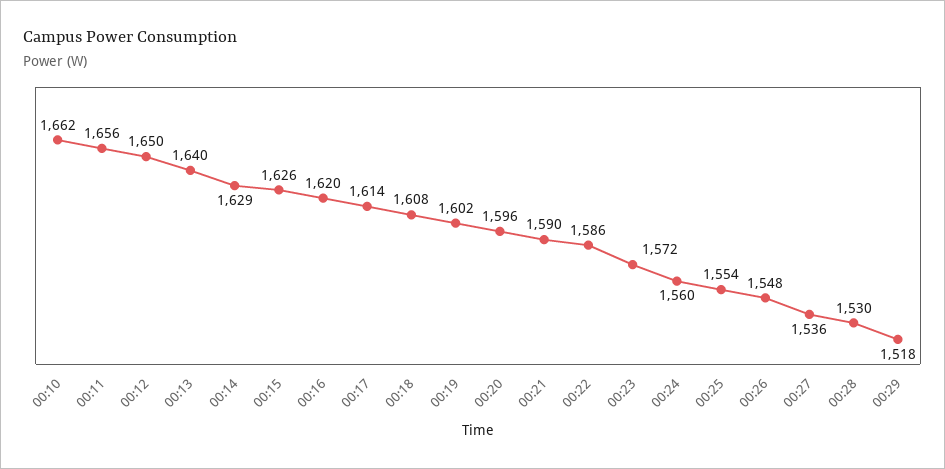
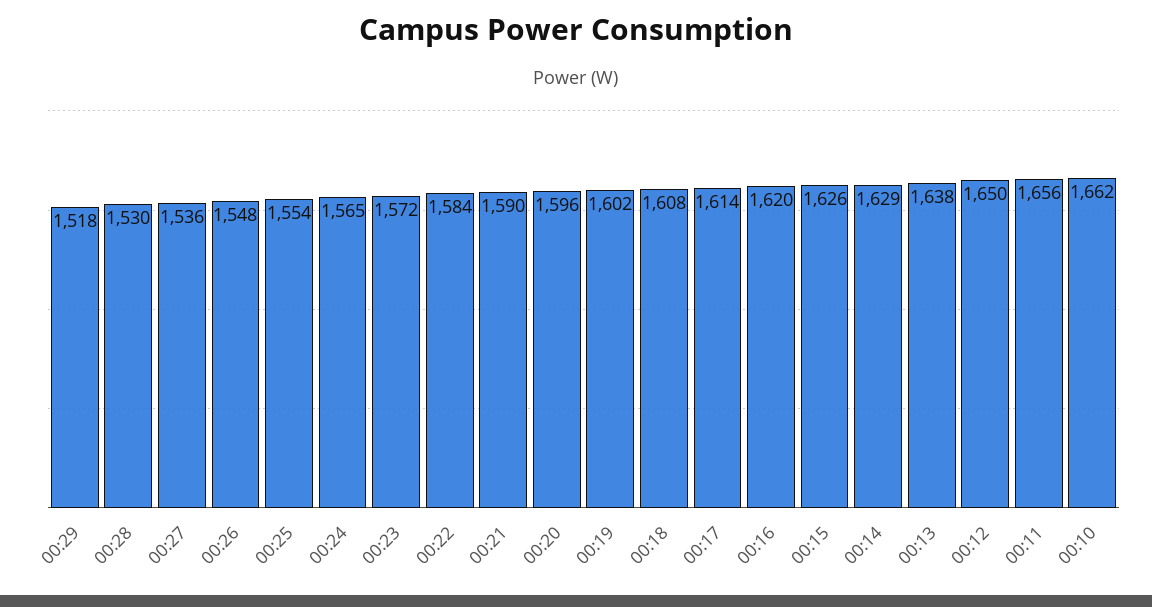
00:13: 1640 -> 1638
00:22: 1586 -> 1584
00:24: 1560 -> 1565

